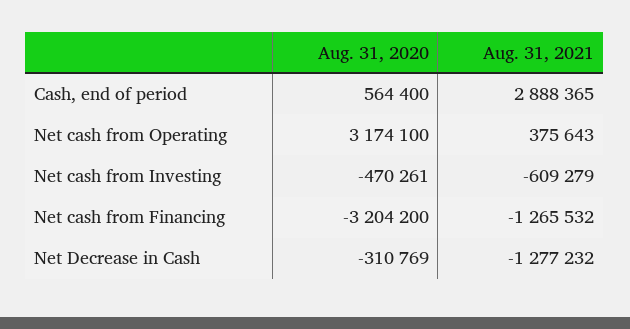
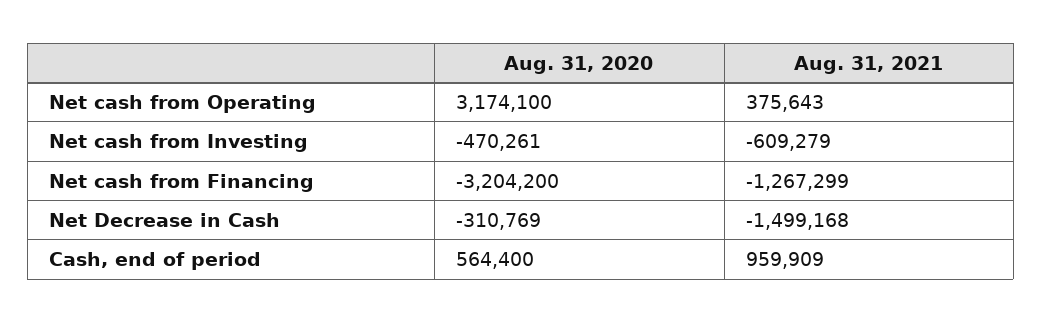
Aug. 31, 2021, Cash, end of period: 2888365 -> 959909
Aug. 31, 2021, Net cash from Financing: -1265532 -> -1267299
Aug. 31, 2021, Net Decrease in Cash: -1277232 -> -1499168

